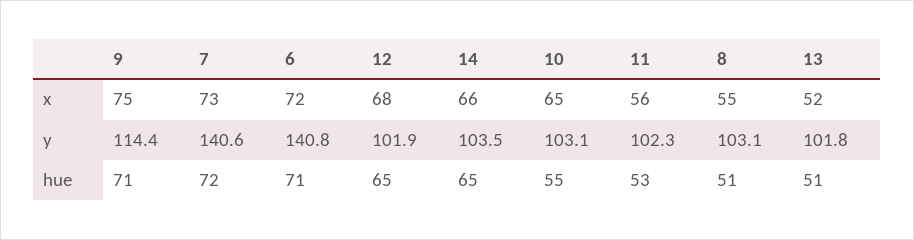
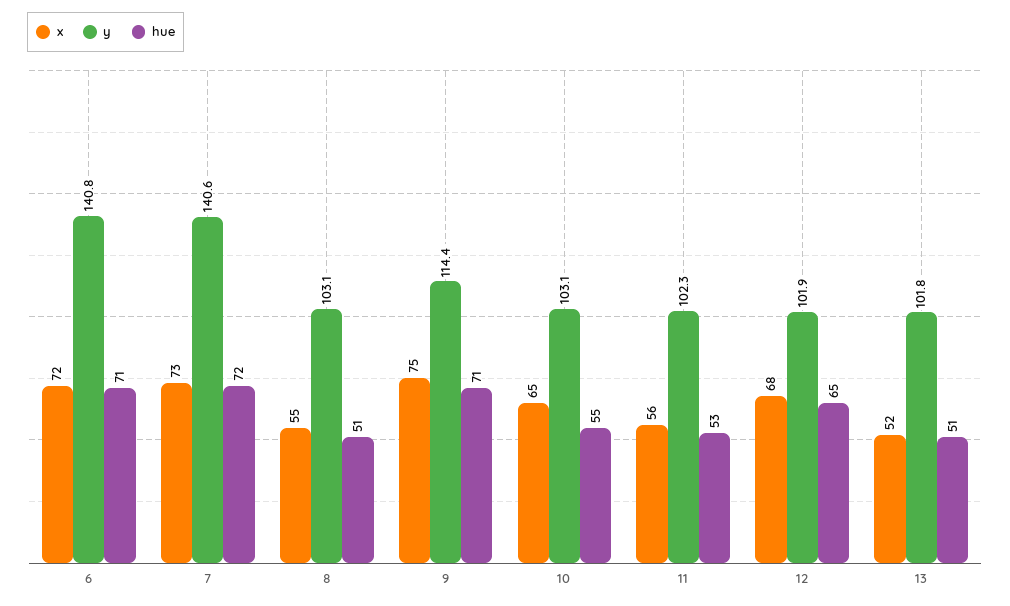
x, 14: 66 -> none
y, 14: 103.5 -> none
hue, 14: 65 -> none

